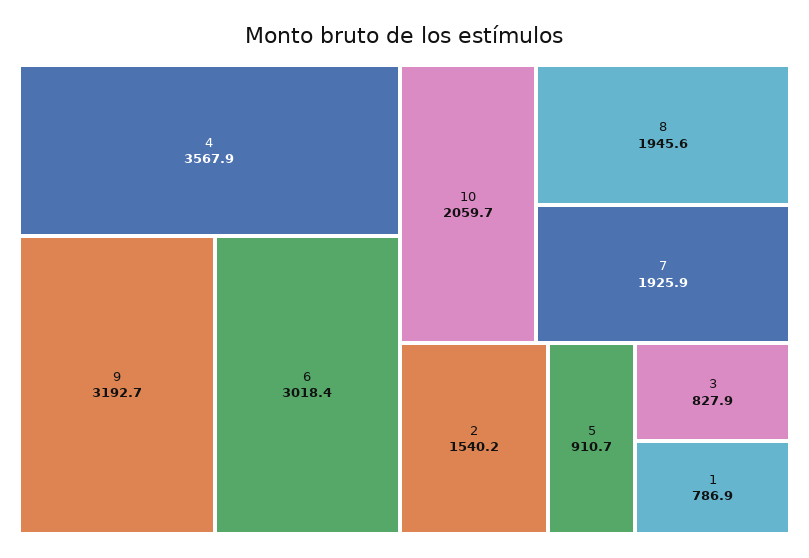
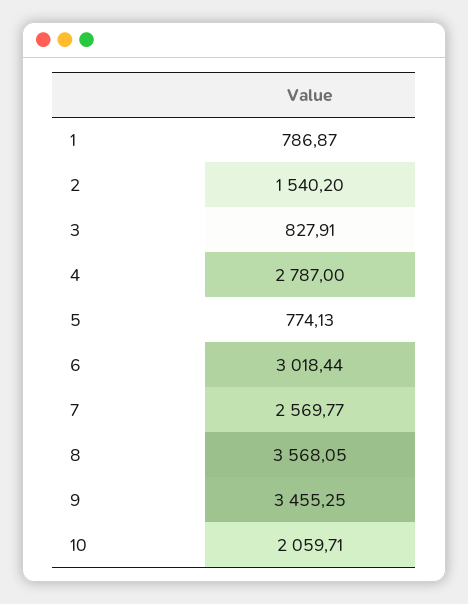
4: 3567.9 -> 2787
9: 3192.7 -> 3455.25
8: 1945.6 -> 3568.05
7: 1925.9 -> 2569.77
5: 910.7 -> 774.13

